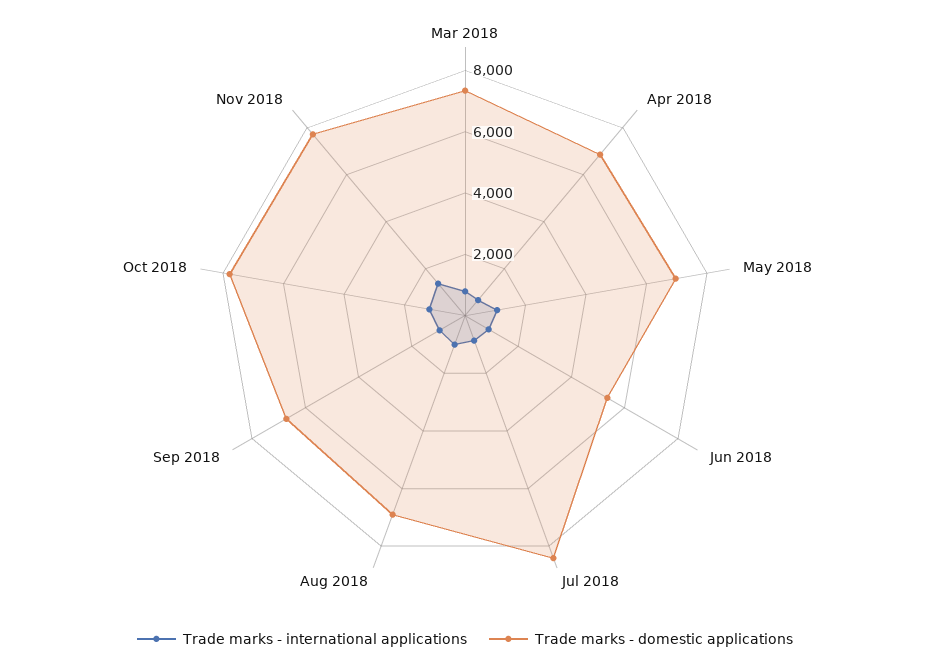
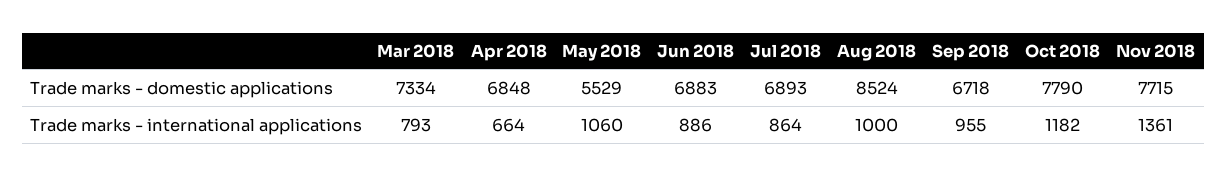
Trade marks - domestic applications, May 2018: 7000 -> 5529
Trade marks - domestic applications, Jun 2018: 5500 -> 6883
Trade marks - domestic applications, Jul 2018: 8500 -> 6893
Trade marks - domestic applications, Aug 2018: 7000 -> 8524

